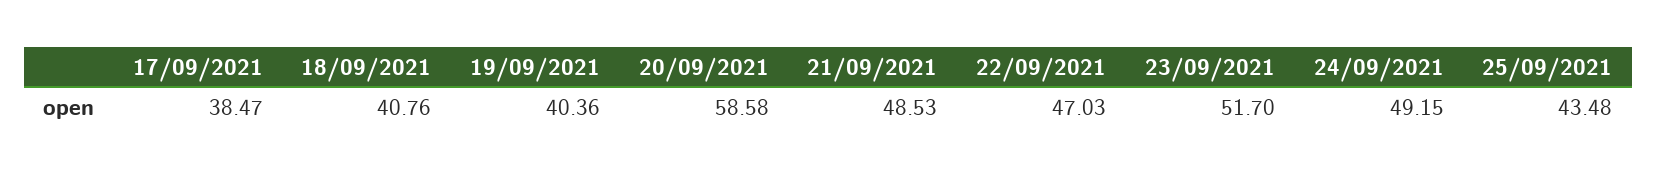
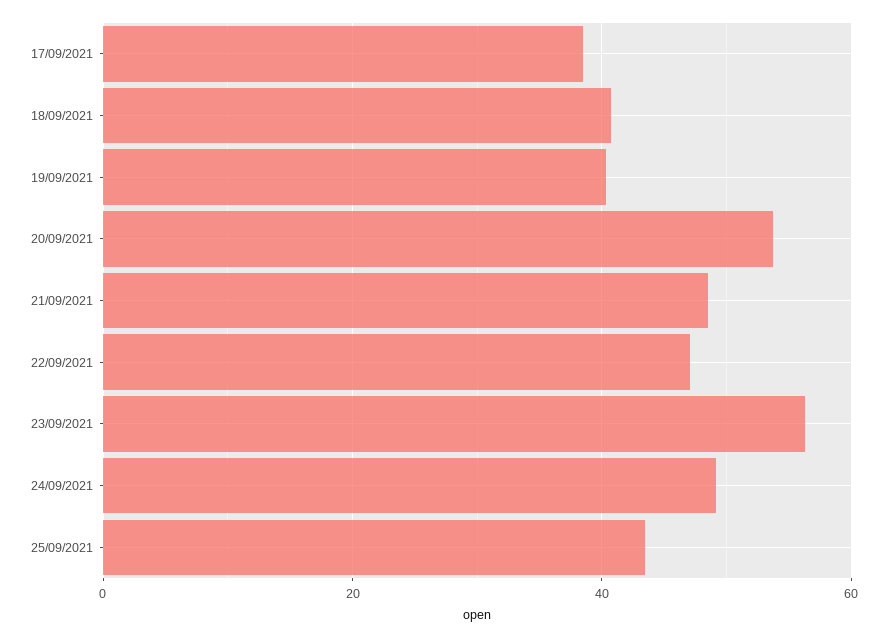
20/09/2021: 58.58 -> 54
23/09/2021: 51.7 -> 56

